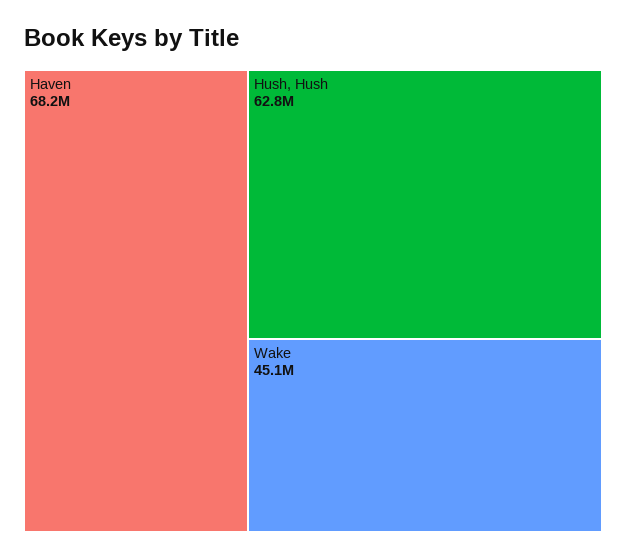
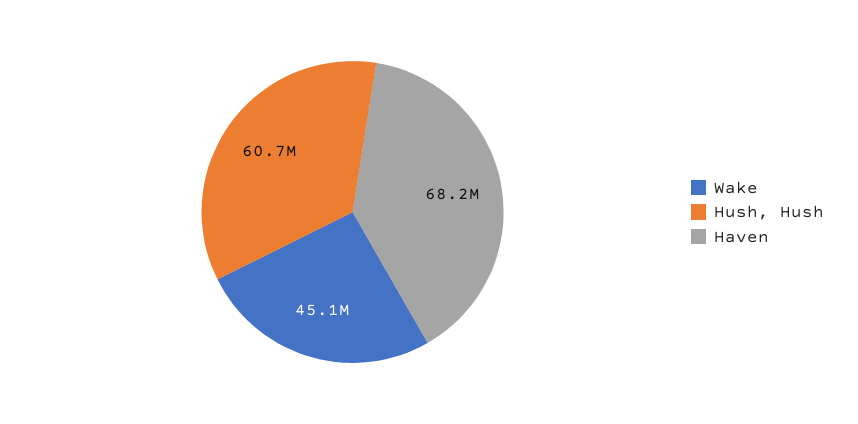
Hush, Hush: 62800000 -> 60700000

